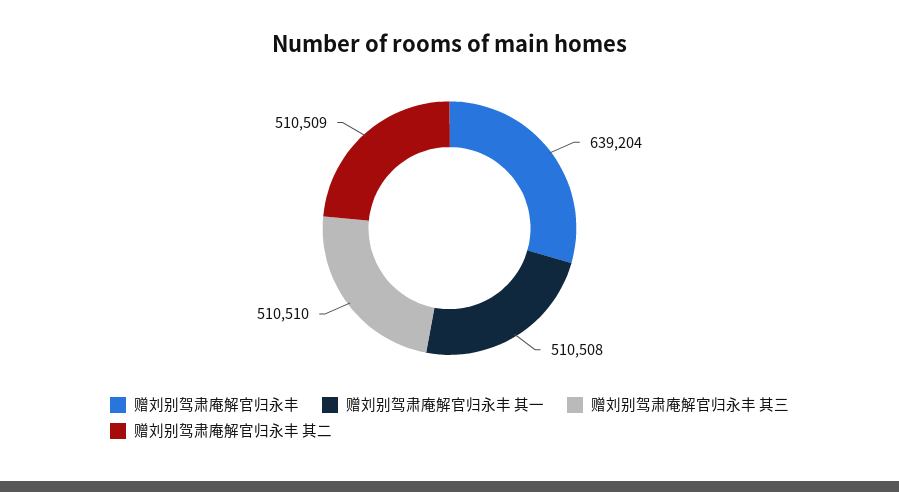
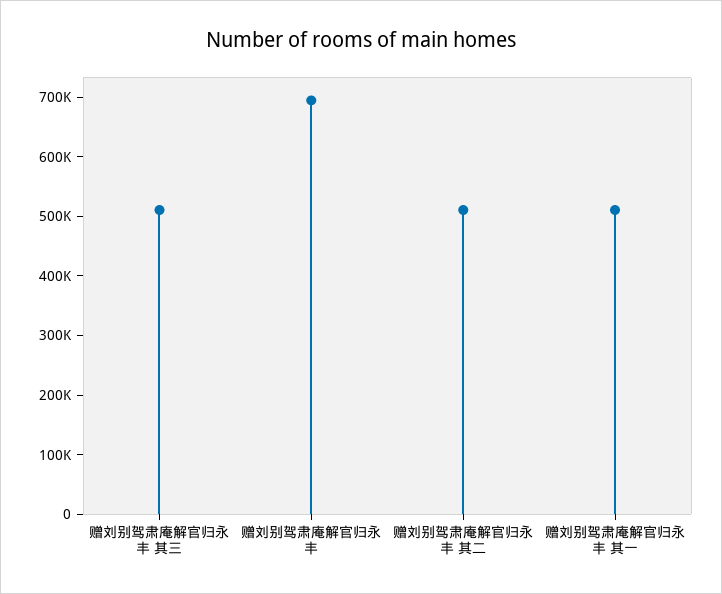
赠刘别驾肃庵解官归永丰: 639204 -> 700000

